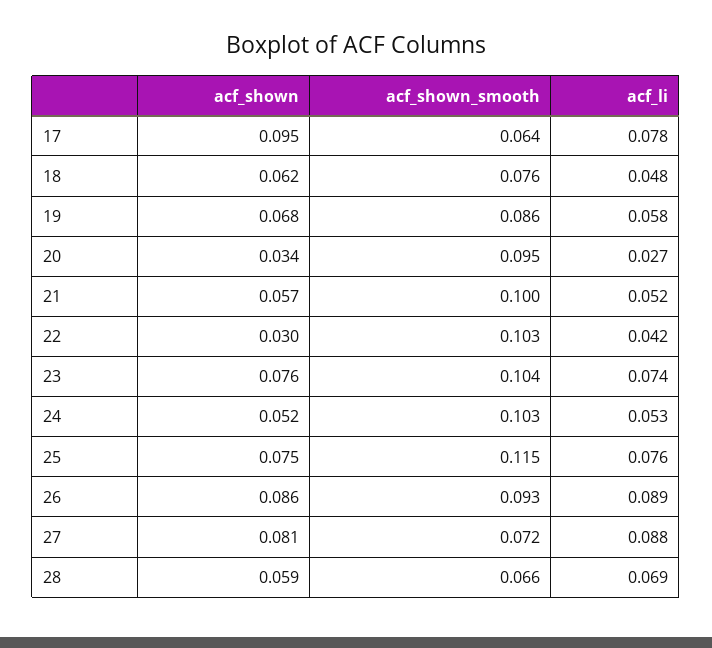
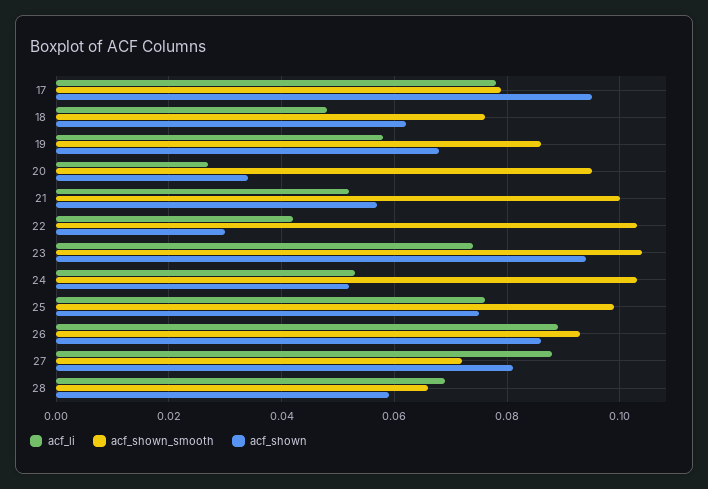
acf_shown_smooth, 17: 0.064 -> 0.08
acf_shown, 23: 0.076 -> 0.095
acf_shown_smooth, 25: 0.115 -> 0.1

